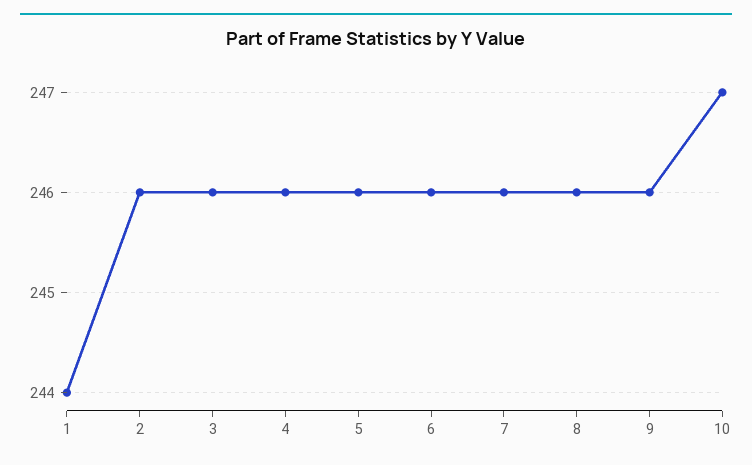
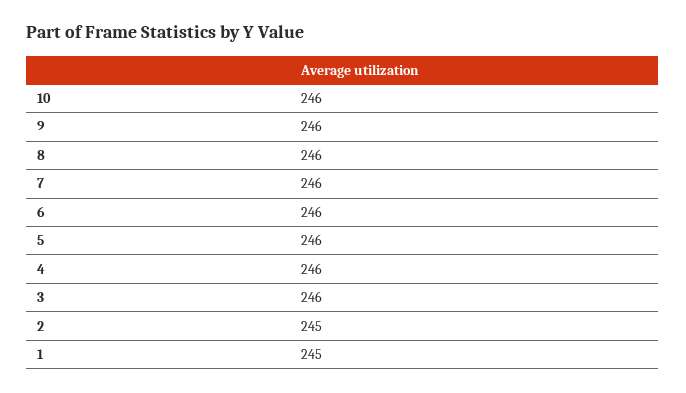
1: 244 -> 245
2: 246 -> 245
10: 247 -> 246

